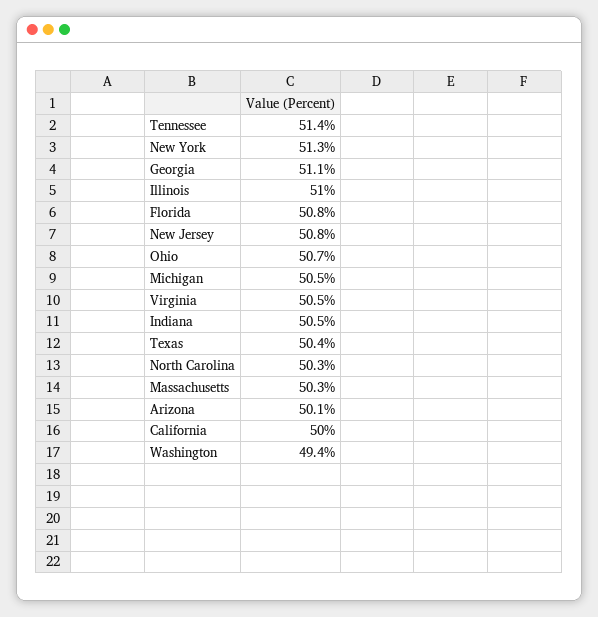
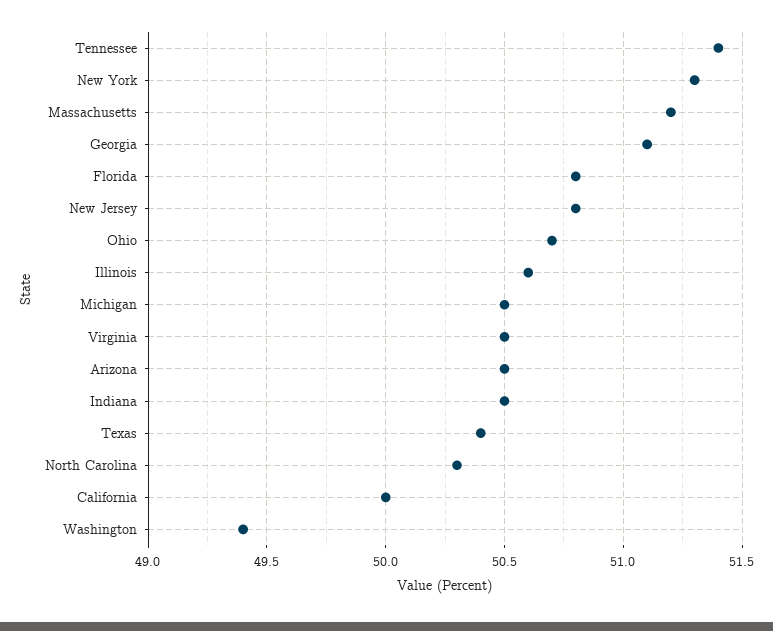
Illinois: 51 -> 50.6
Massachusetts: 50.3 -> 51.2
Arizona: 50.1 -> 50.5

